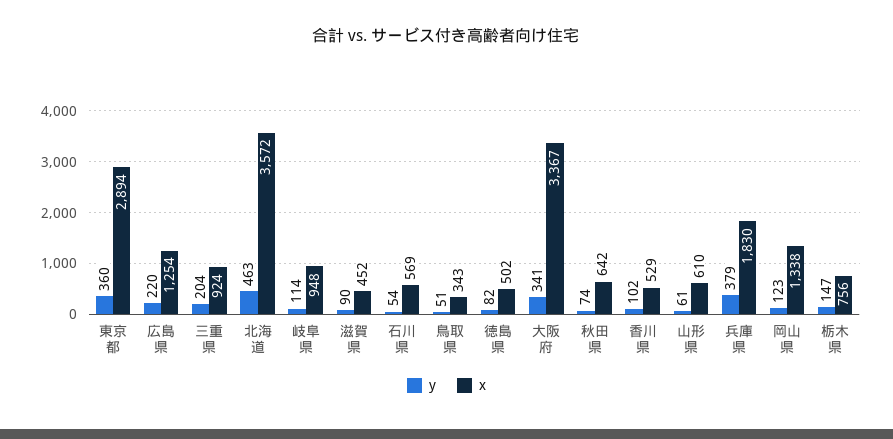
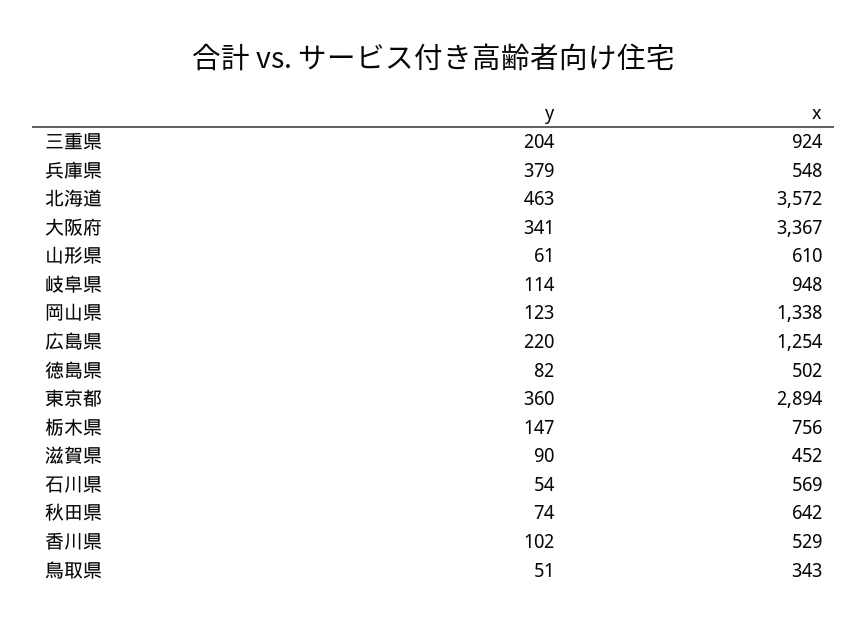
x, 兵庫県: 1830 -> 548

